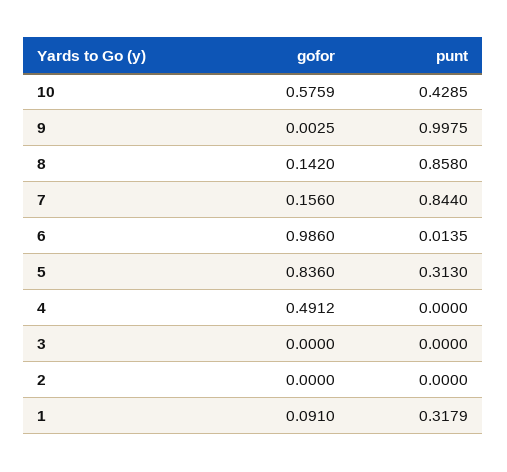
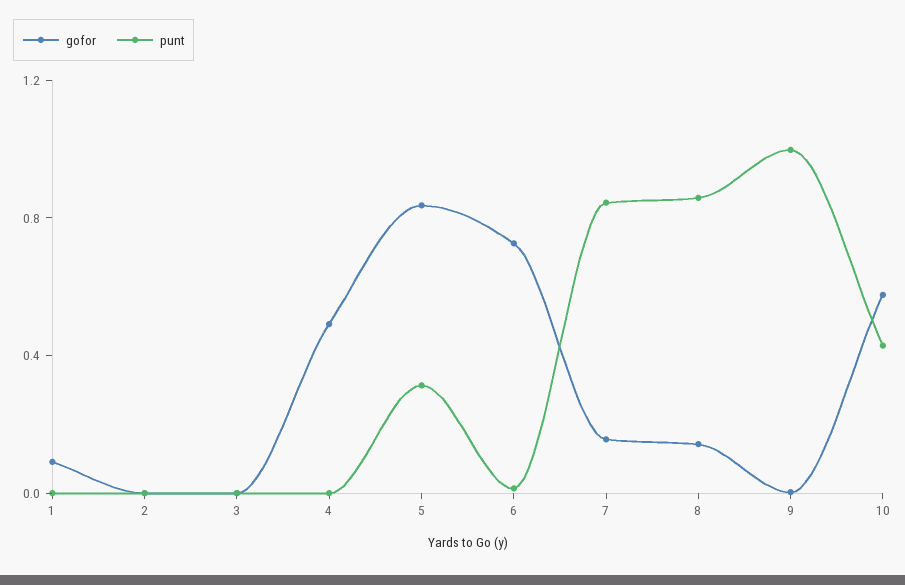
gofor, 6: 0.986 -> 0.7
punt, 1: 0.3179 -> 0

